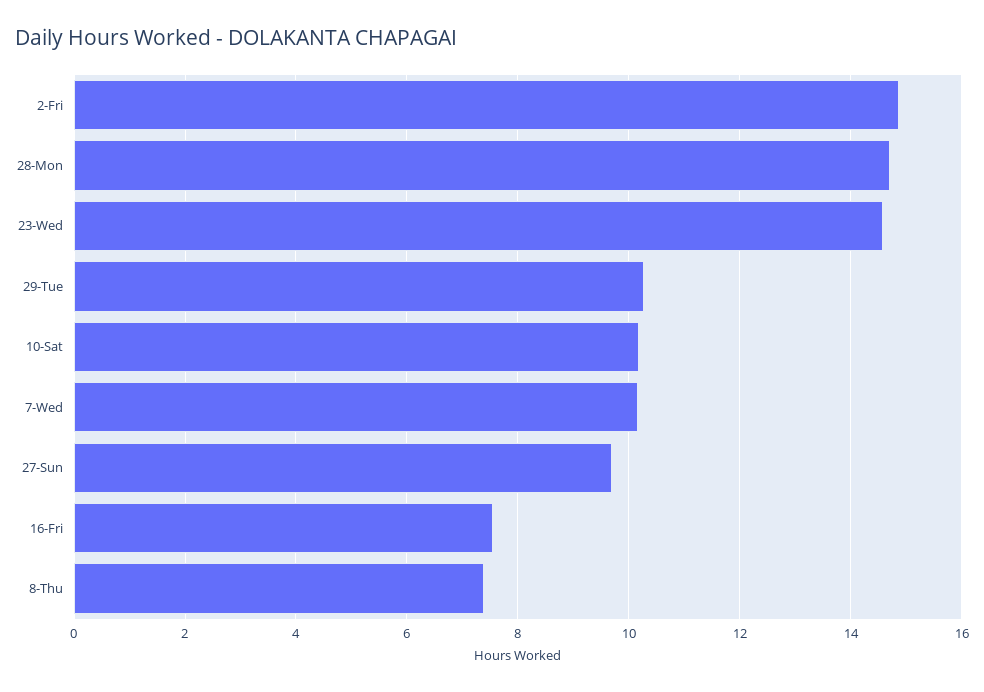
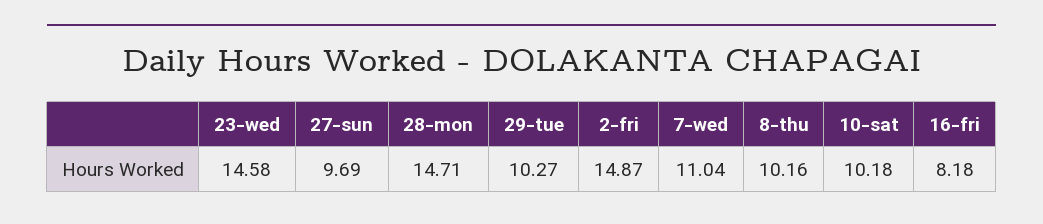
7-Wed: 10.2 -> 11.04
16-Fri: 7.6 -> 8.18
8-Thu: 7.4 -> 10.16

